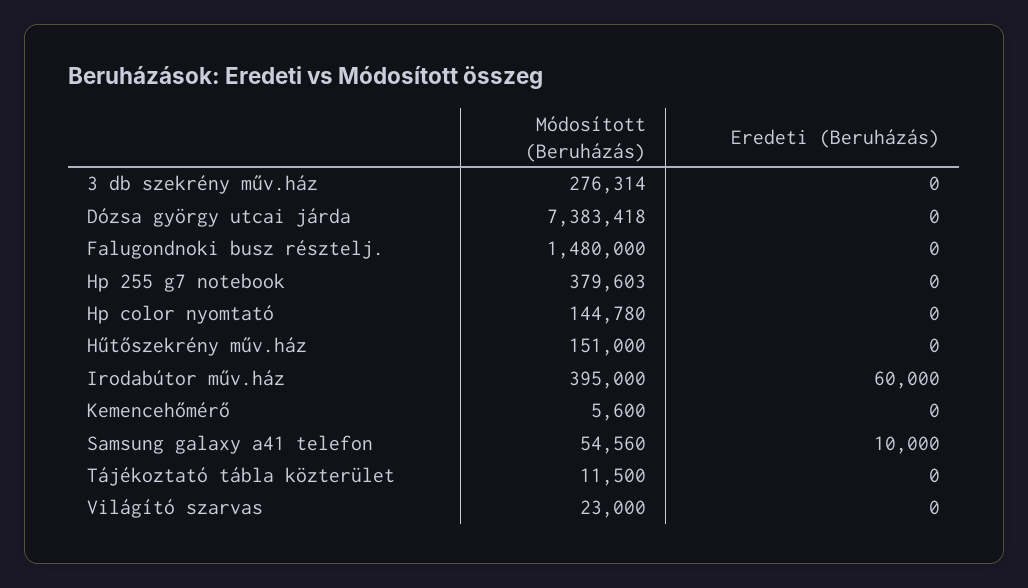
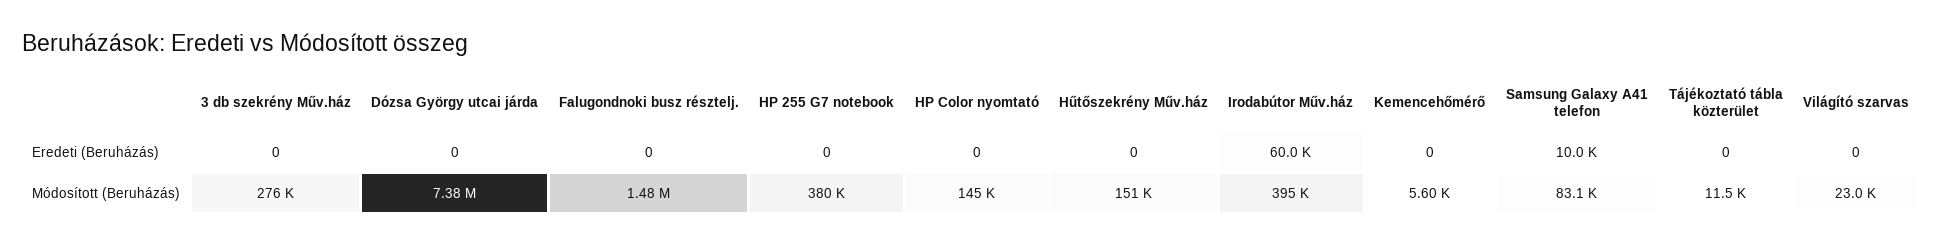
Módosított (Beruházás), Samsung galaxy a41 telefon: 54560 -> 83100

